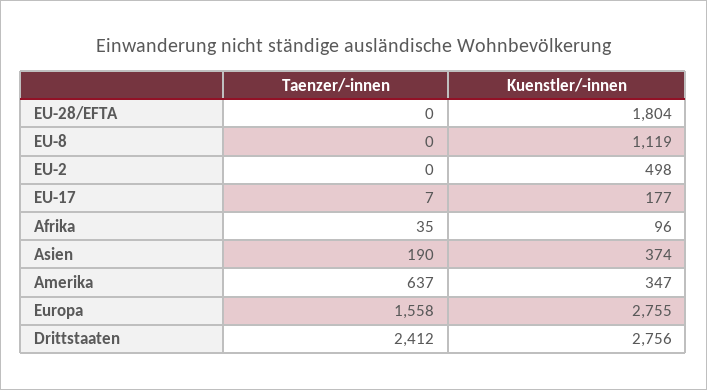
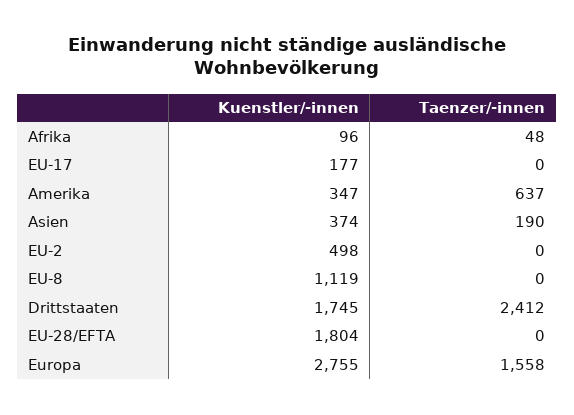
Taenzer/-innen, EU-17: 7 -> 0
Taenzer/-innen, Afrika: 35 -> 48
Kuenstler/-innen, Drittstaaten: 2756 -> 1745

